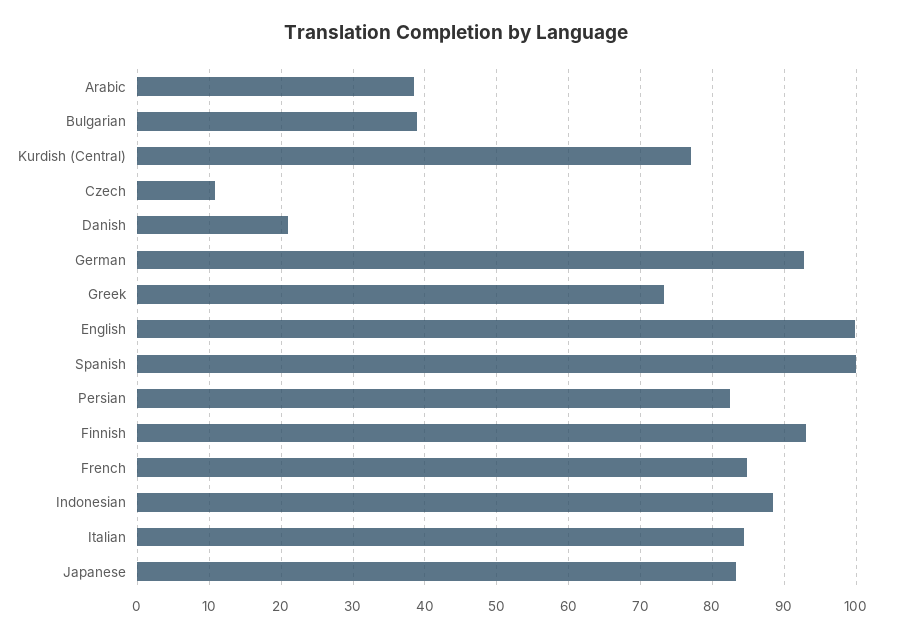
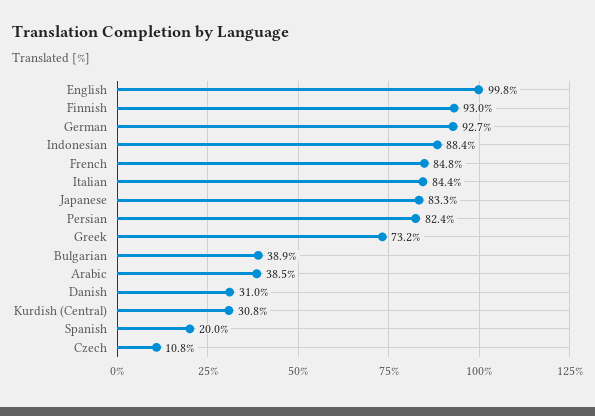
Kurdish (Central): 77 -> 30.8
Danish: 21 -> 31
Spanish: 100 -> 20

